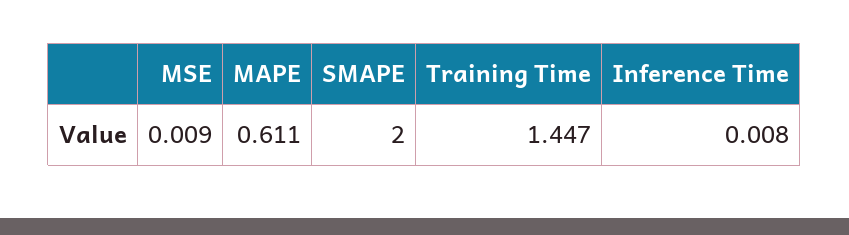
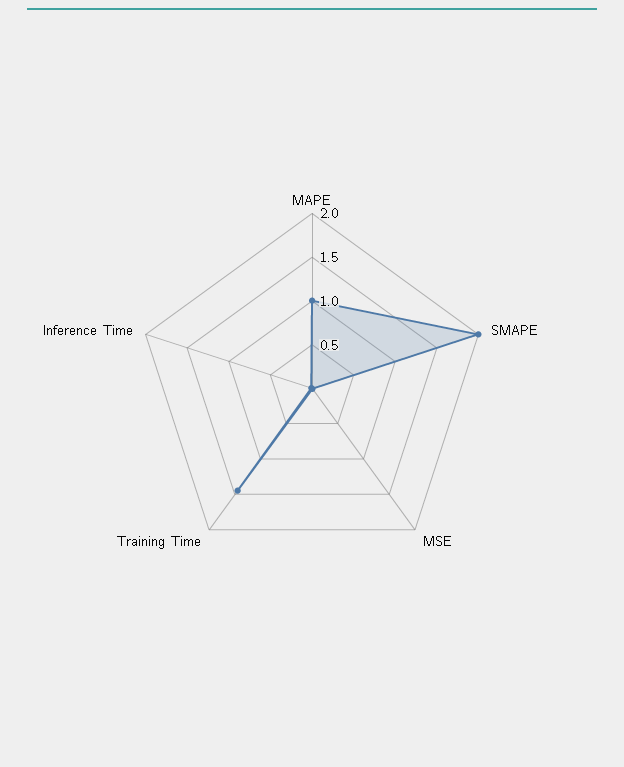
MAPE: 0.611 -> 1

